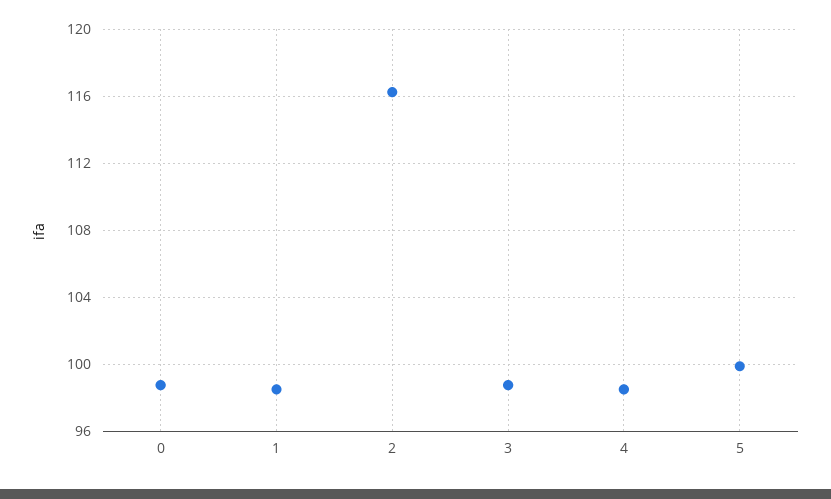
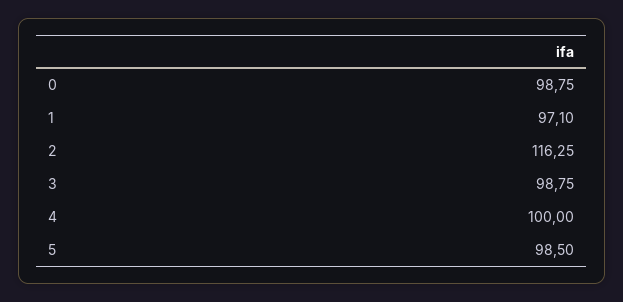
1: 98.5 -> 97.1
4: 98.5 -> 100
5: 100 -> 98.5

